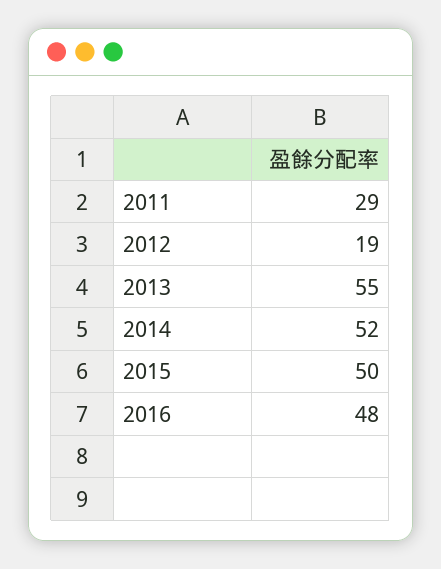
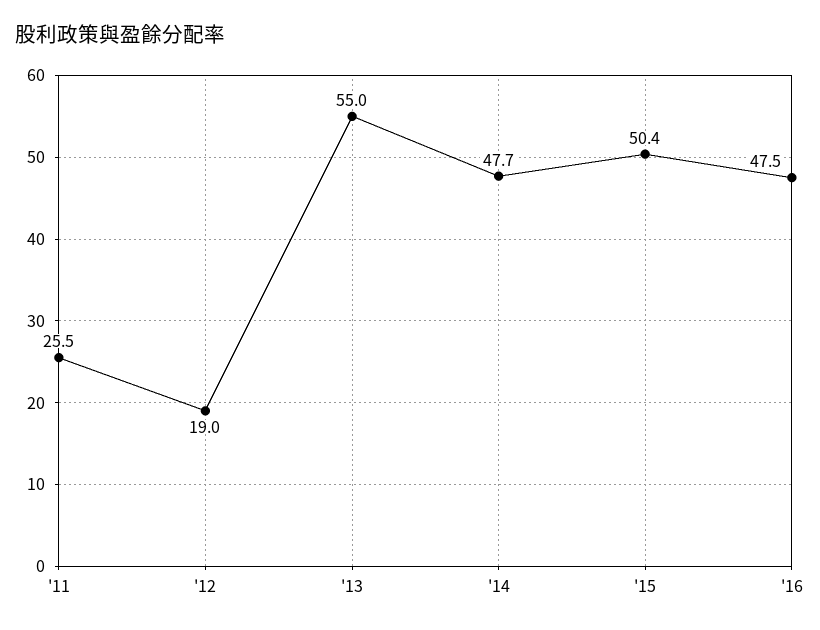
2011: 29 -> 25.5
2014: 52 -> 47.7

